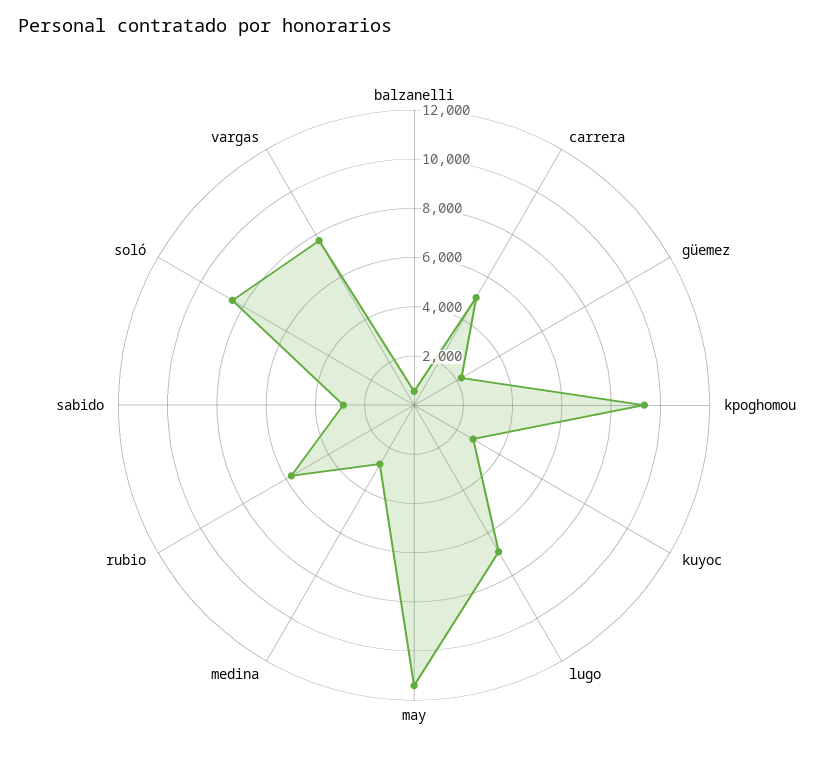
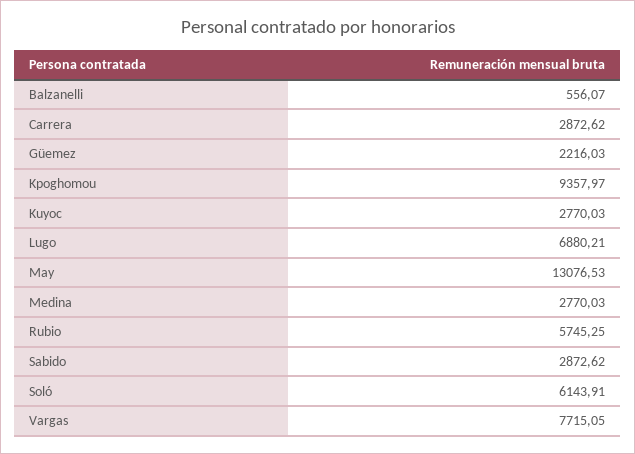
carrera: 5000 -> 2872.62
may: 11500 -> 13076.53
soló: 8500 -> 6143.91

